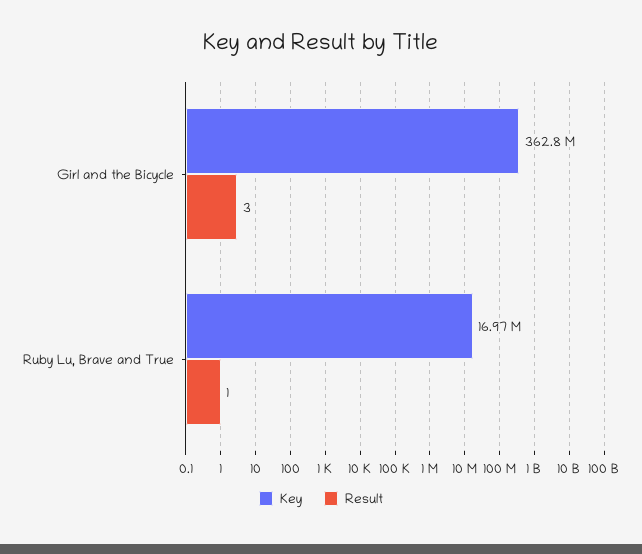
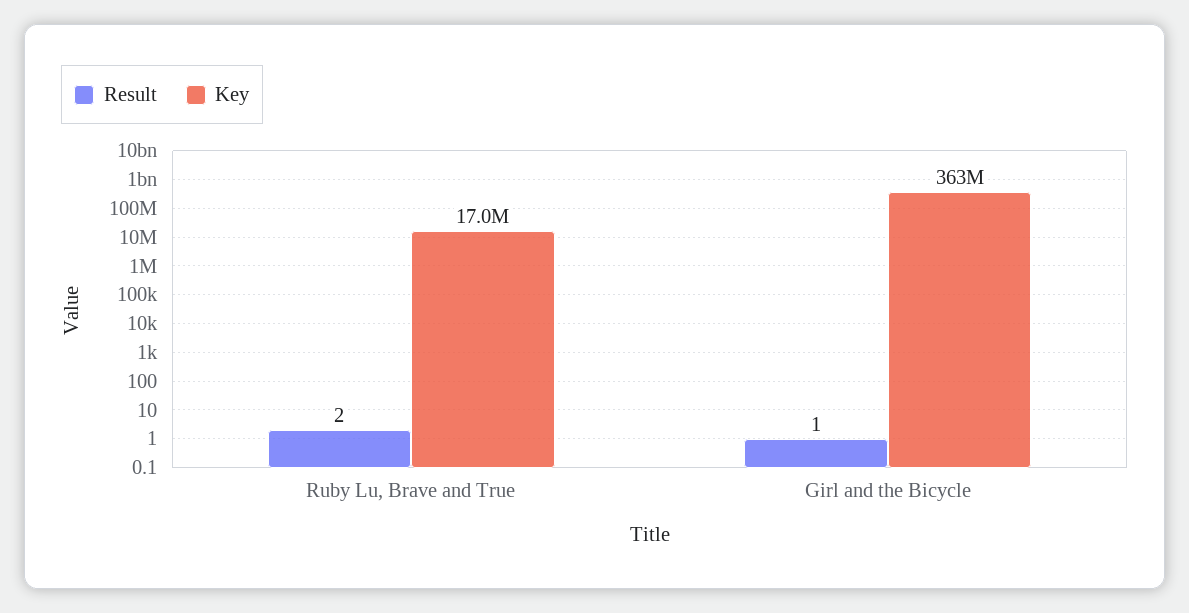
Result, Girl and the Bicycle: 3 -> 1
Result, Ruby Lu, Brave and True: 1 -> 2

